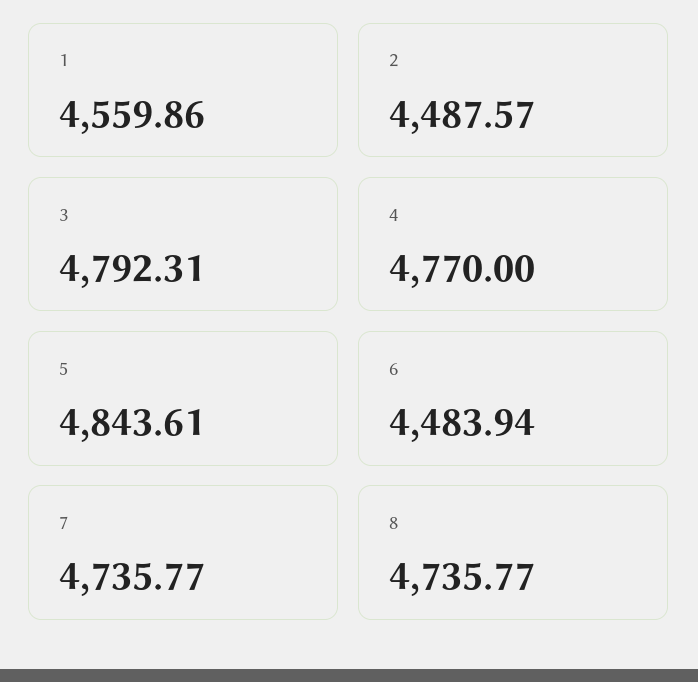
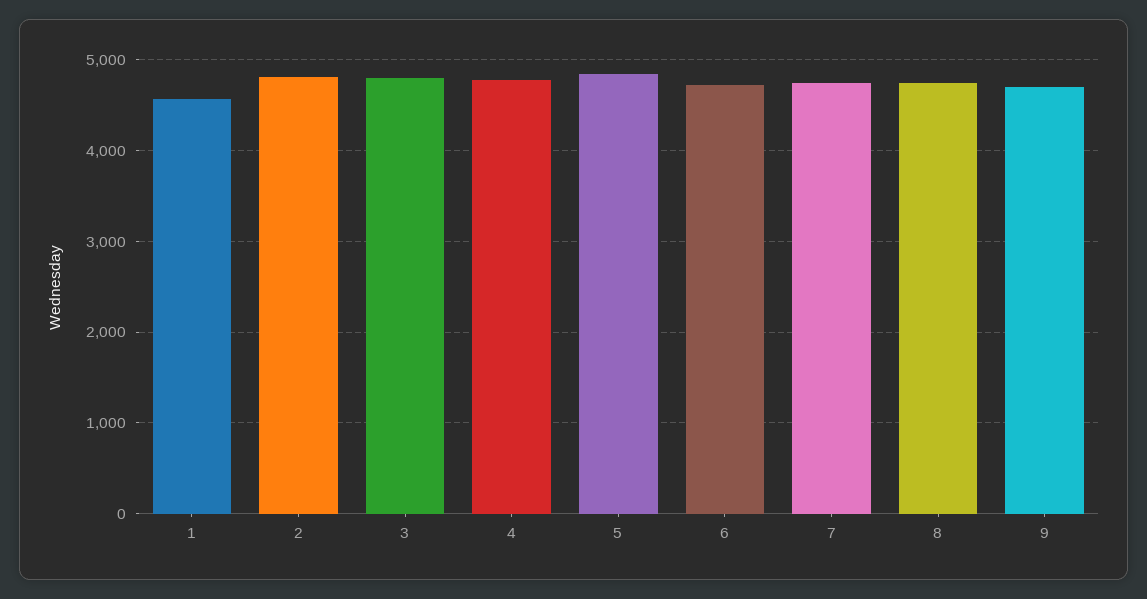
2: 4487.57 -> 4800
6: 4483.94 -> 4700
9: none -> 4700

